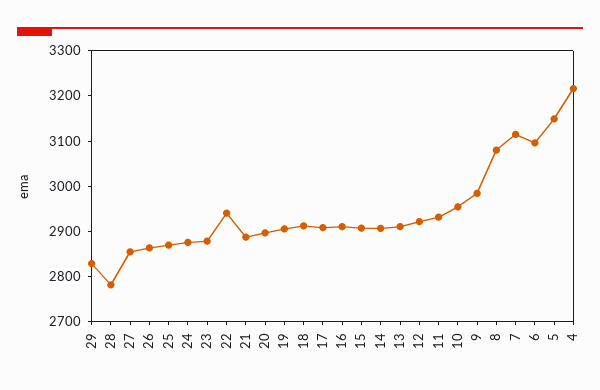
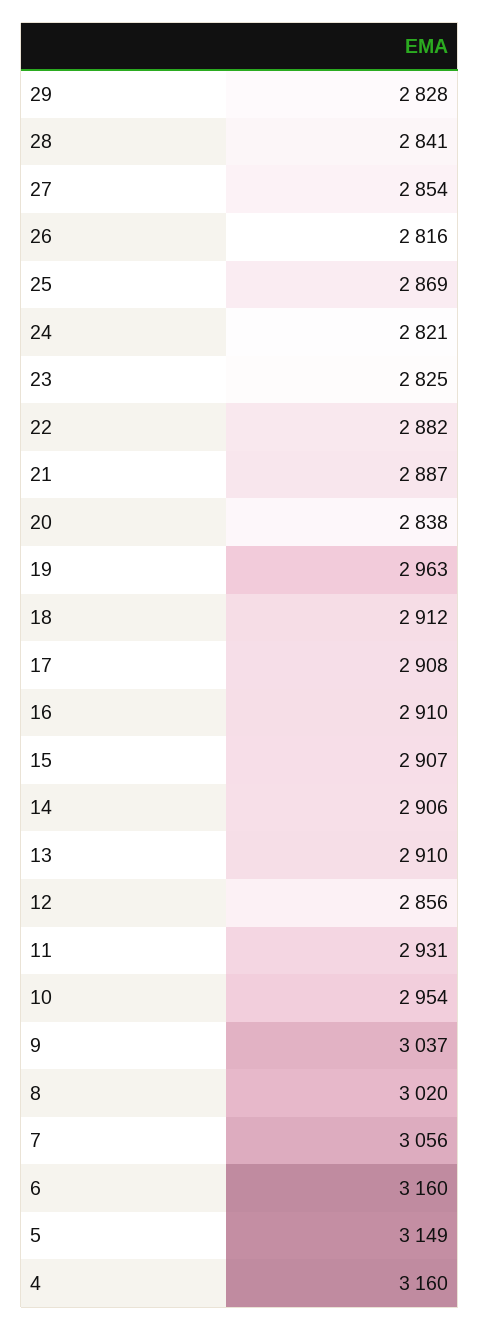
28: 2780 -> 2841
26: 2860 -> 2816
24: 2880 -> 2821
23: 2880 -> 2825
22: 2940 -> 2882
20: 2900 -> 2838
19: 2900 -> 2963
12: 2920 -> 2856
9: 2980 -> 3037
8: 3080 -> 3020
7: 3120 -> 3056
6: 3100 -> 3160
4: 3220 -> 3160

